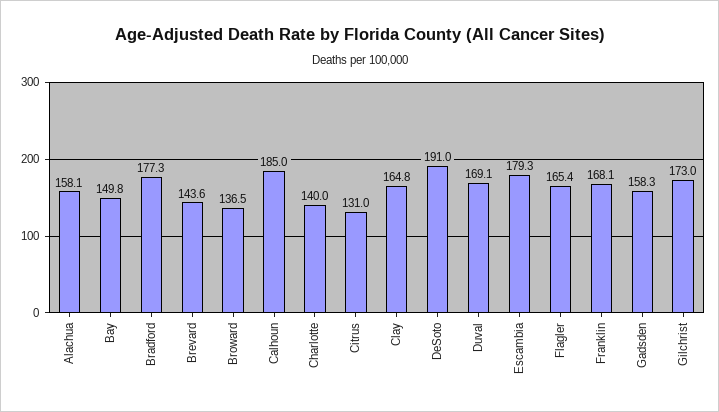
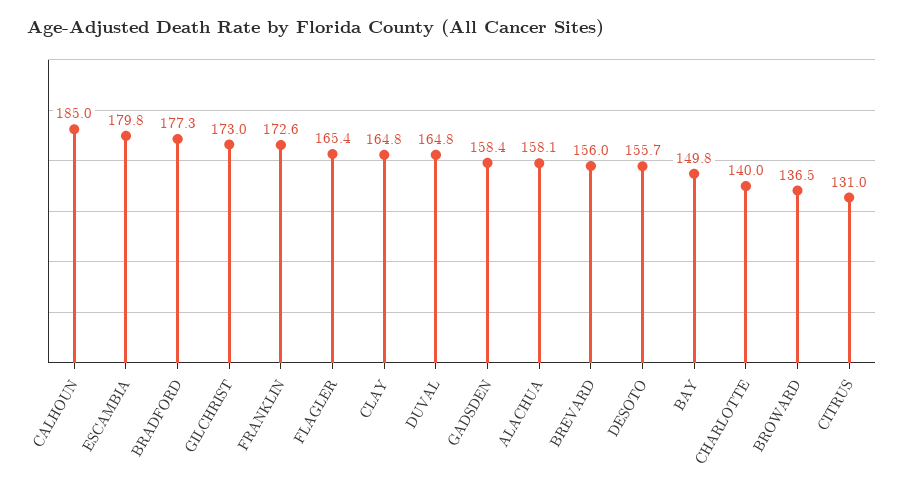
Brevard: 143.6 -> 156
DeSoto: 191 -> 155.7
Duval: 169.1 -> 164.8
Escambia: 179.3 -> 179.8
Franklin: 168.1 -> 172.6
Gadsden: 158.3 -> 158.4

